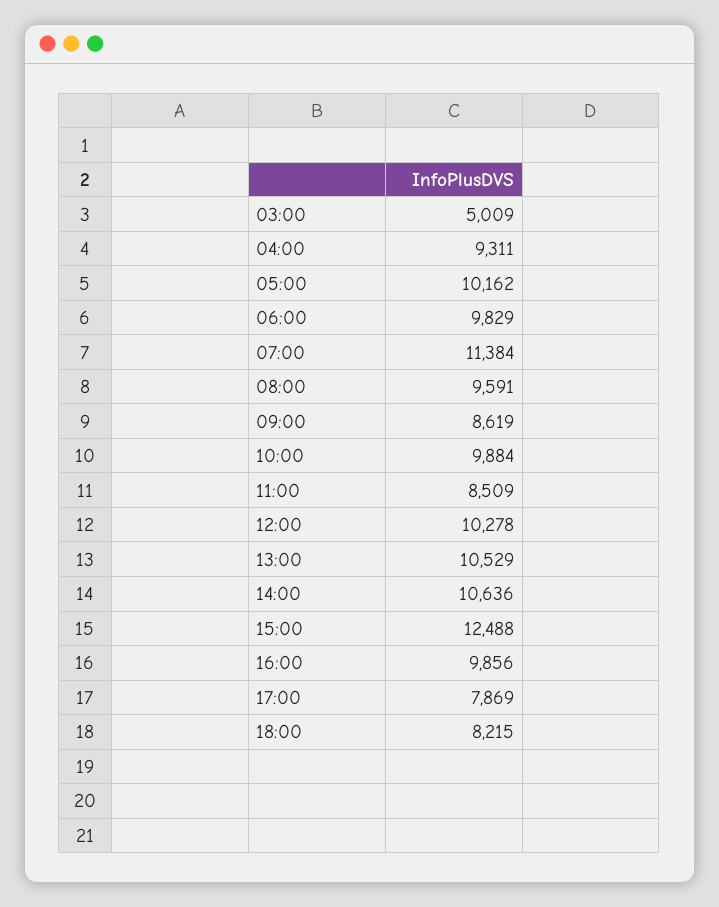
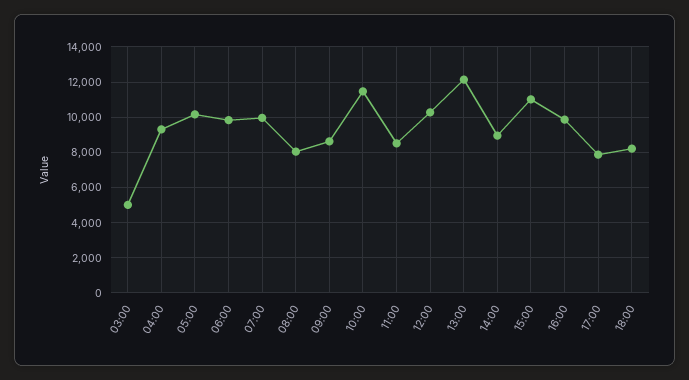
07:00: 11384 -> 10000
08:00: 9591 -> 8000
10:00: 9884 -> 11500
13:00: 10529 -> 12000
14:00: 10636 -> 9000
15:00: 12488 -> 11000

